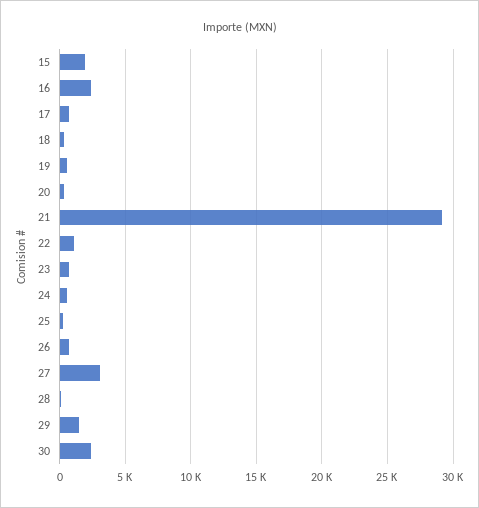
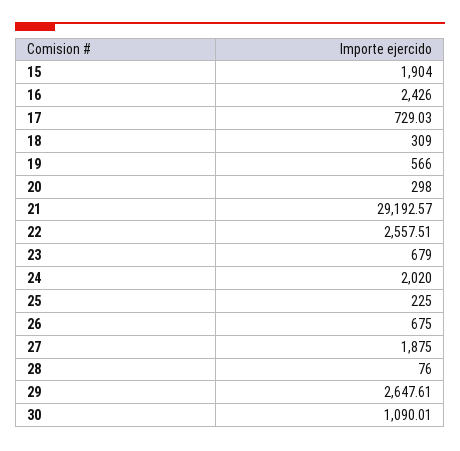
22: 1000 -> 2557.51
24: 500 -> 2020
27: 3000 -> 1875
29: 1500 -> 2647.61
30: 2500 -> 1090.01

